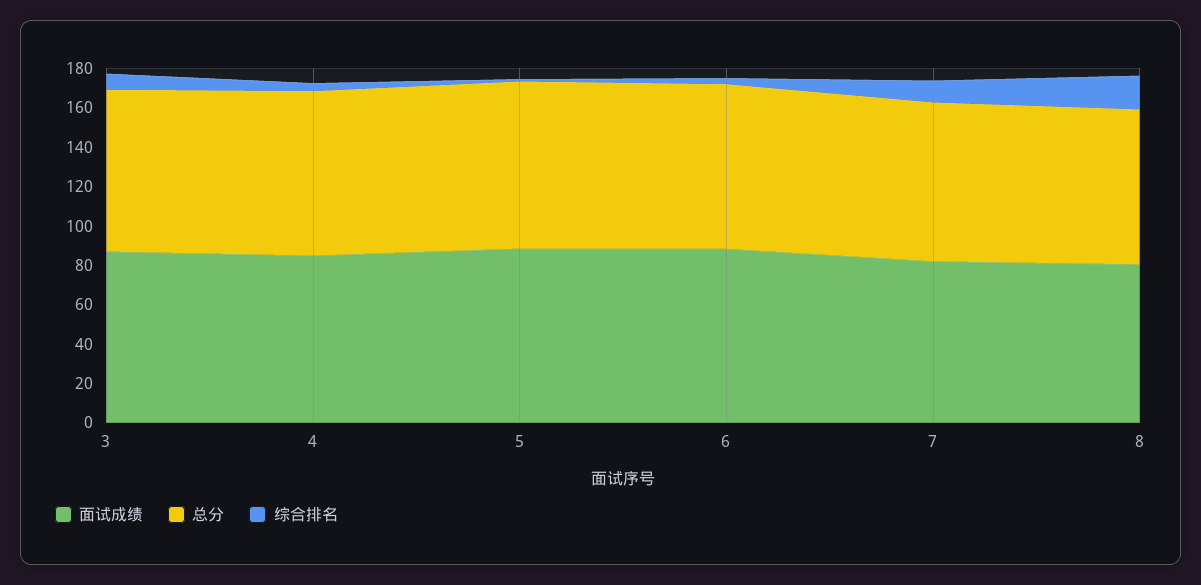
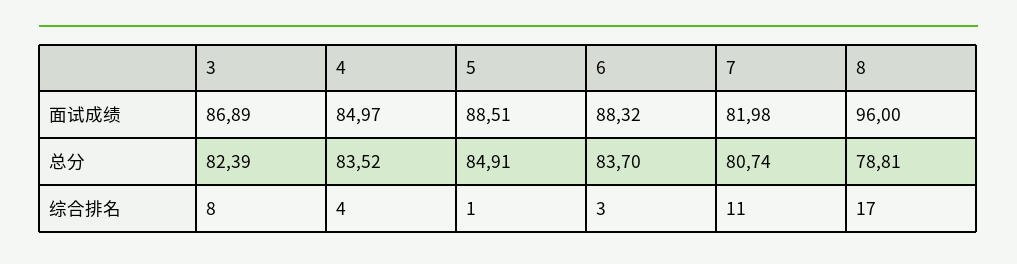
面试成绩, 8: 80 -> 96

